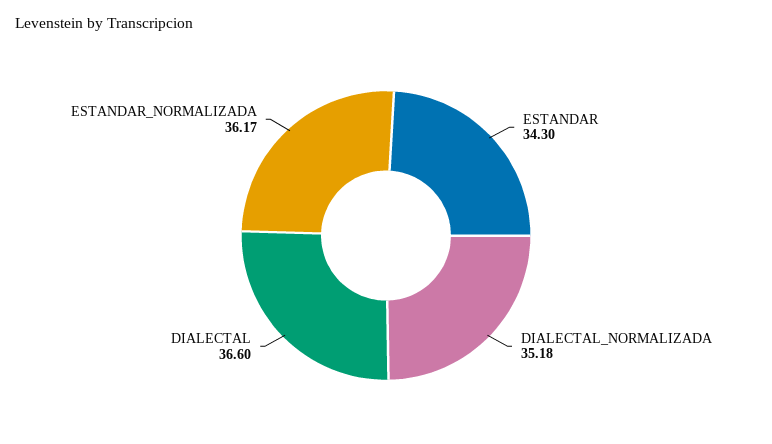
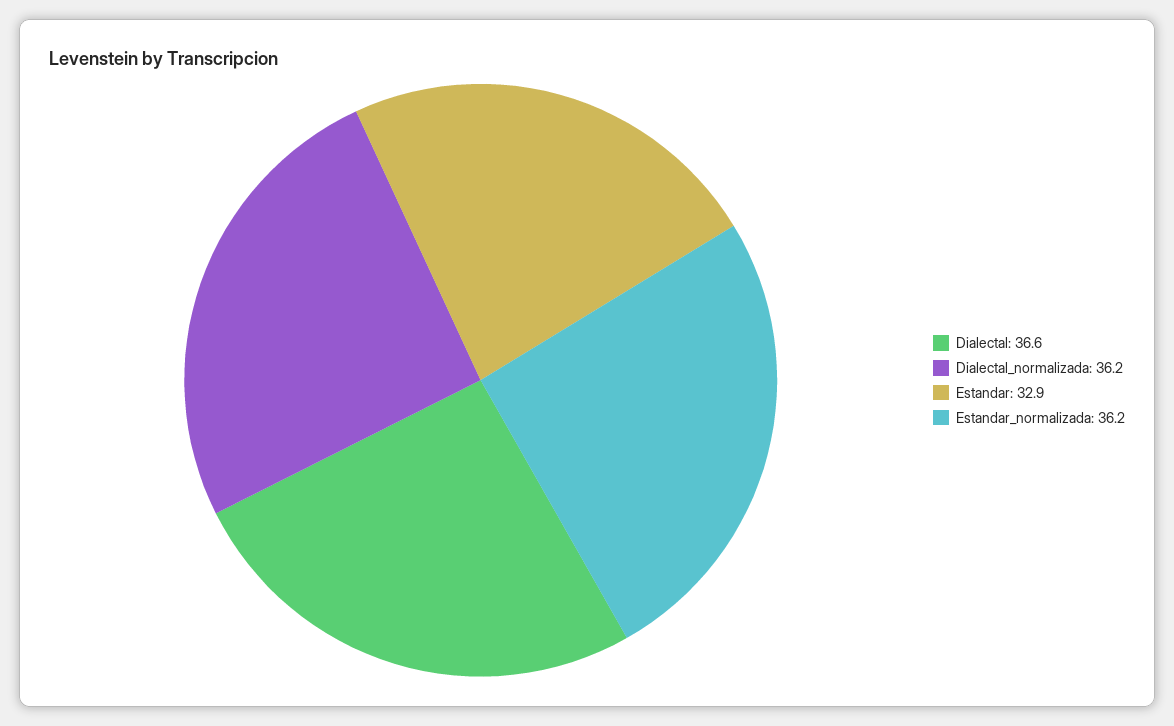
ESTANDAR: 34.3 -> 32.9
DIALECTAL_NORMALIZADA: 35.18 -> 36.2

